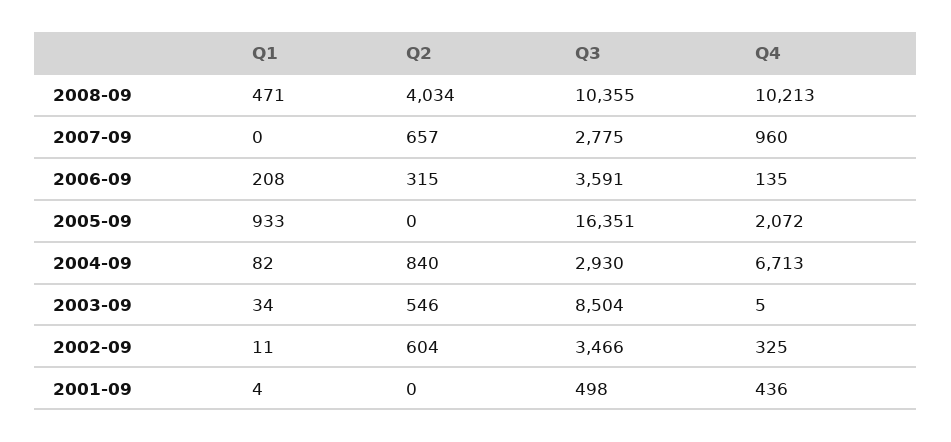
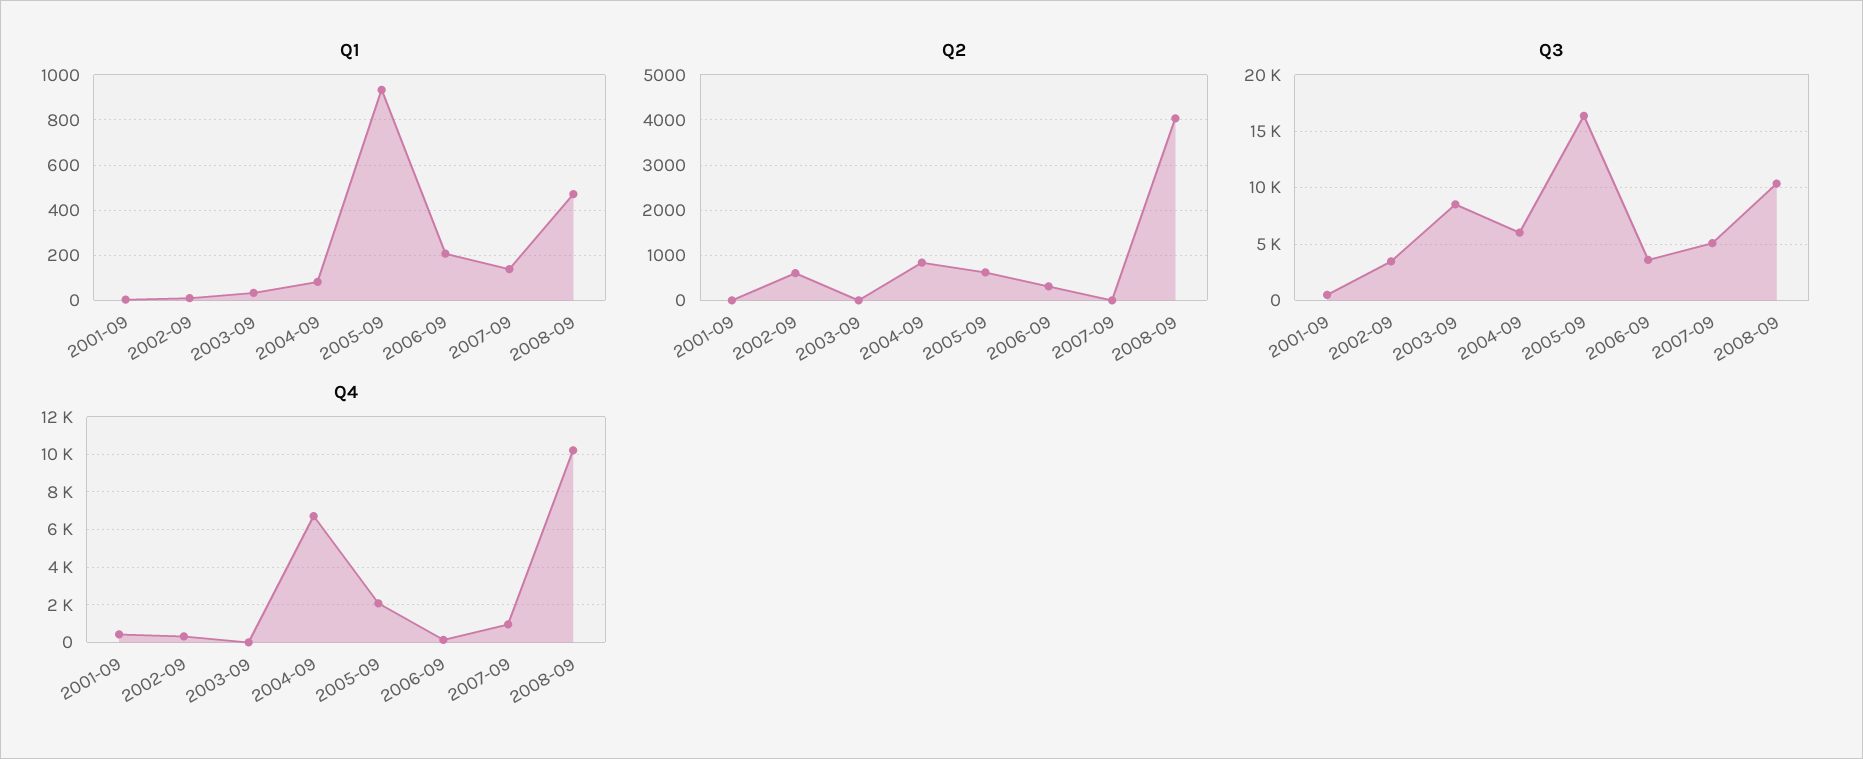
Q1, 2007-09: 0 -> 150
Q2, 2007-09: 657 -> 0
Q3, 2007-09: 2775 -> 5000
Q2, 2005-09: 0 -> 600
Q3, 2004-09: 2930 -> 6000
Q2, 2003-09: 546 -> 0

